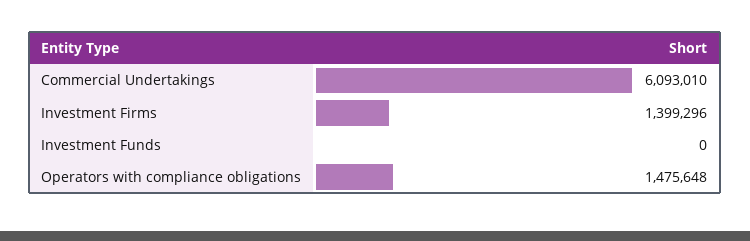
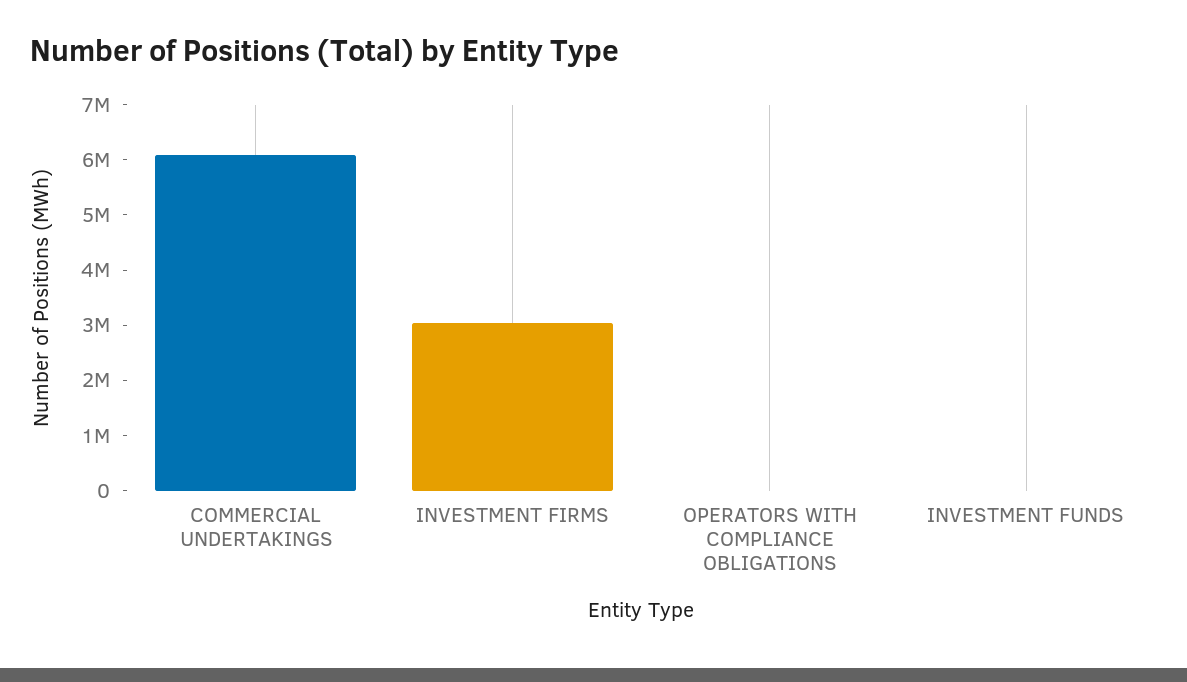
Investment Firms: 1399296 -> 3000000
Operators with compliance obligations: 1475648 -> 0

